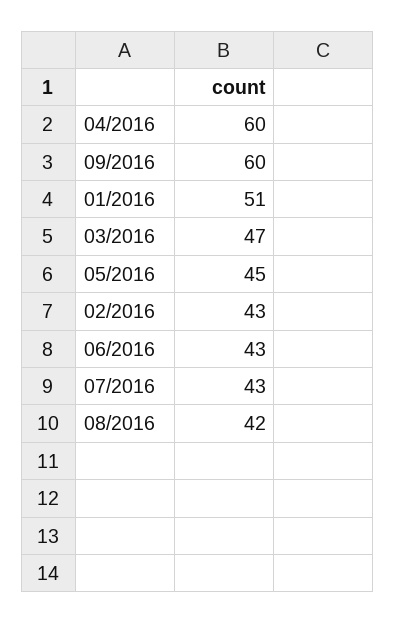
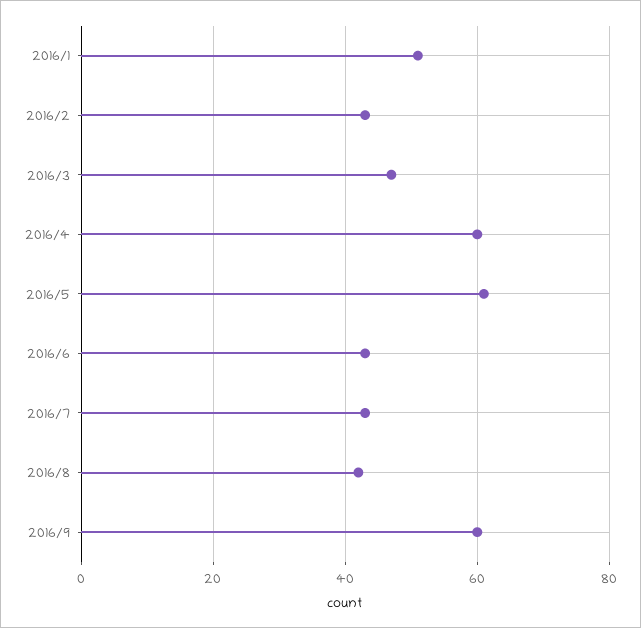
05/2016: 45 -> 60

